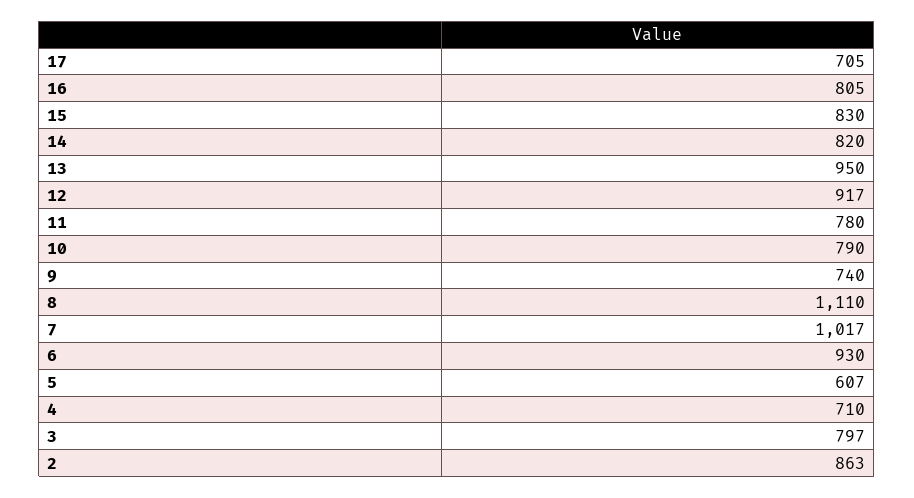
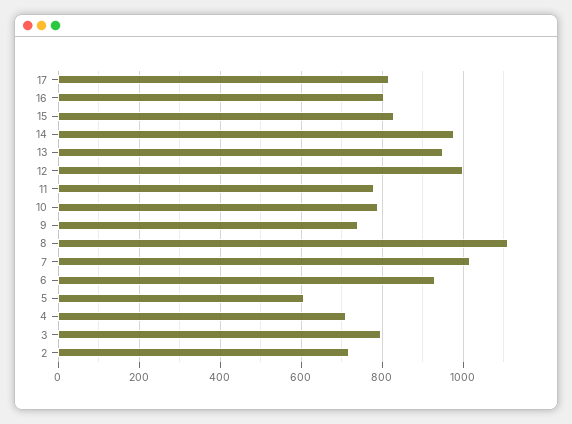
17: 705 -> 820
14: 820 -> 980
12: 917 -> 1000
2: 863 -> 720

